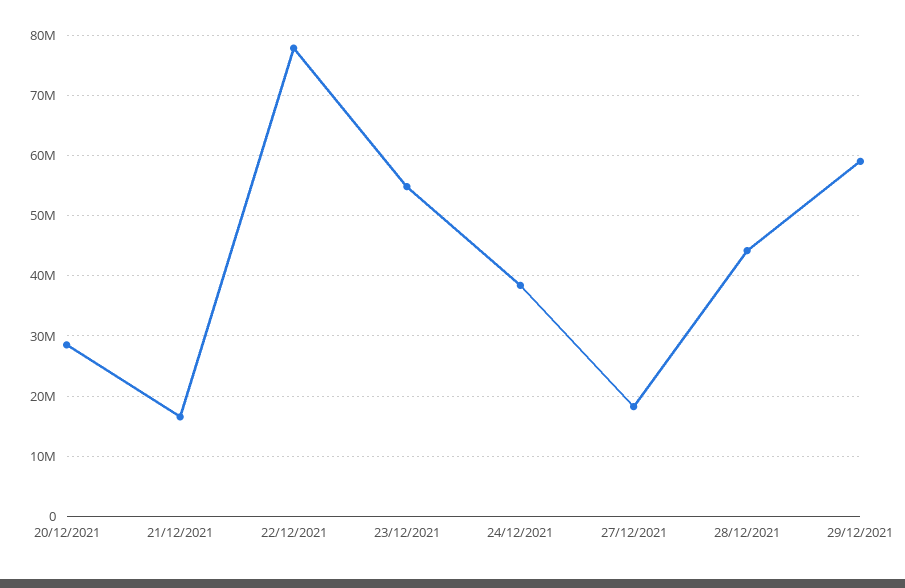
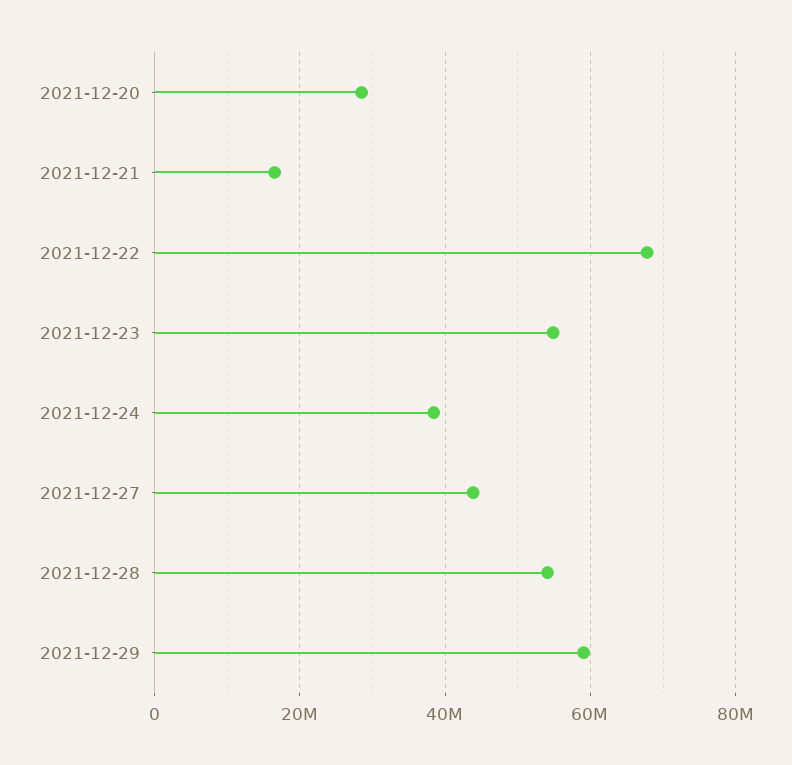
22/12/2021: 78000000 -> 68000000
27/12/2021: 18000000 -> 44000000
28/12/2021: 44000000 -> 54000000

